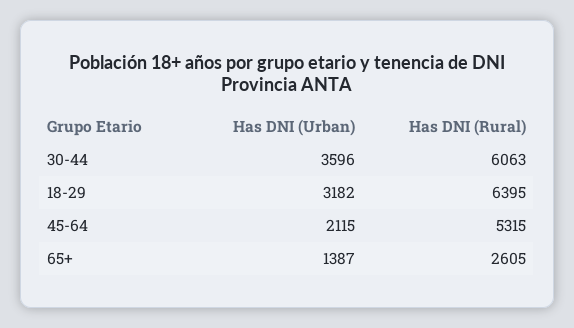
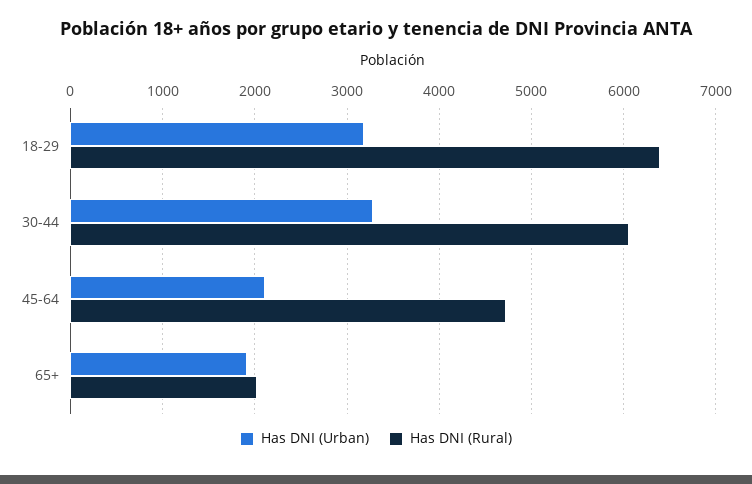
Has DNI (Urban), 30-44: 3596 -> 3300
Has DNI (Rural), 45-64: 5315 -> 4700
Has DNI (Urban), 65+: 1387 -> 1900
Has DNI (Rural), 65+: 2605 -> 2000

